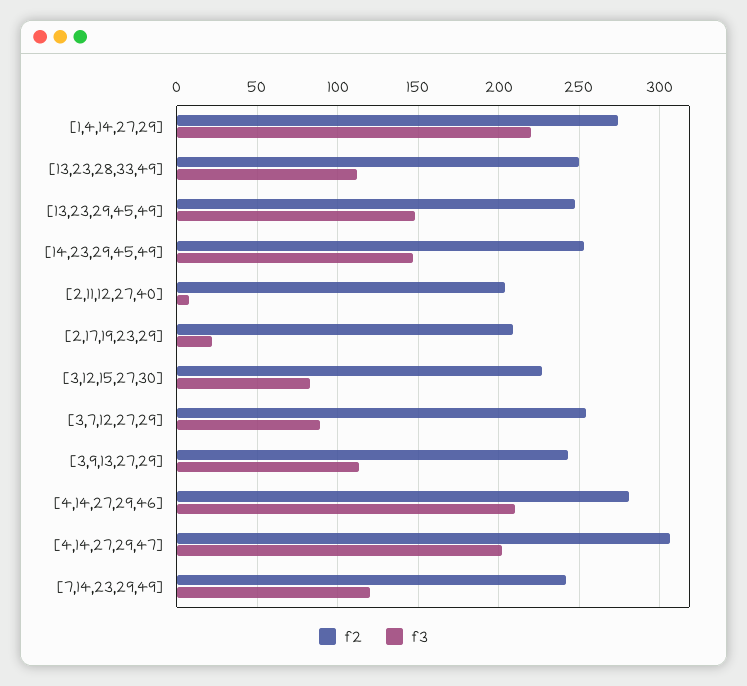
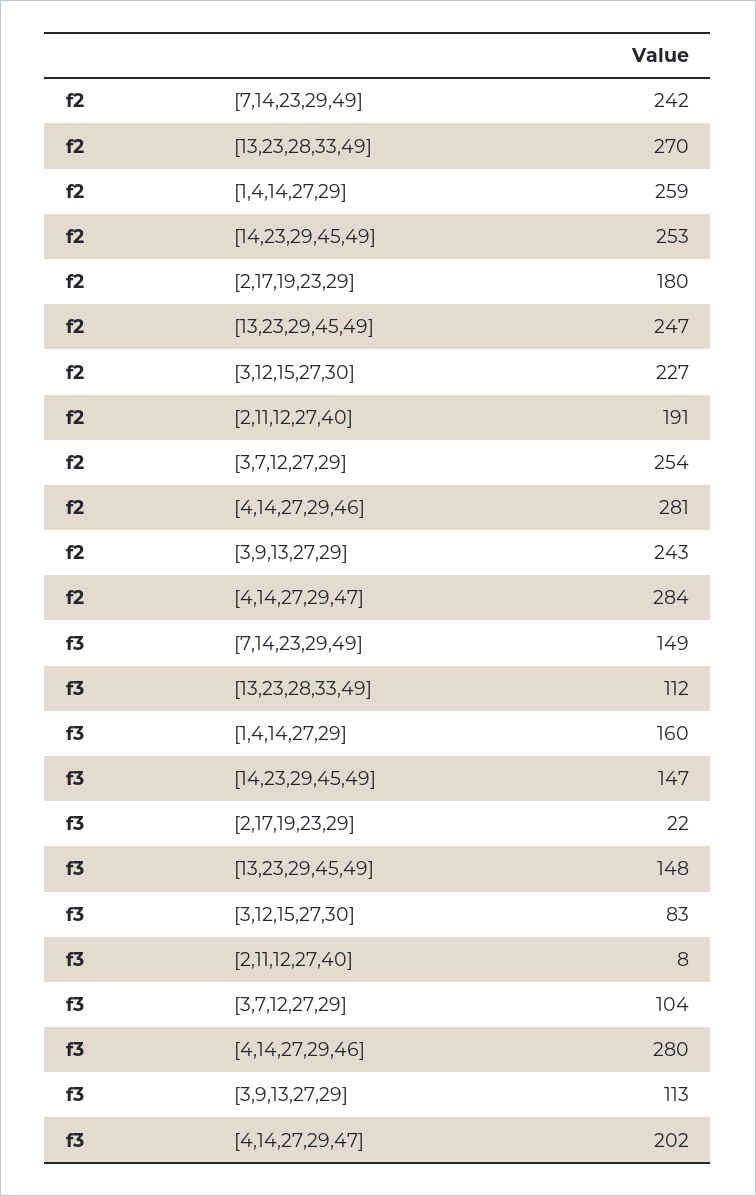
f2, [1,4,14,27,29]: 275 -> 259
f3, [1,4,14,27,29]: 220 -> 160
f2, [13,23,28,33,49]: 250 -> 270
f2, [2,11,12,27,40]: 205 -> 191
f2, [2,17,19,23,29]: 210 -> 180
f3, [3,7,12,27,29]: 90 -> 104
f3, [4,14,27,29,46]: 210 -> 280
f2, [4,14,27,29,47]: 305 -> 284
f3, [7,14,23,29,49]: 120 -> 149

